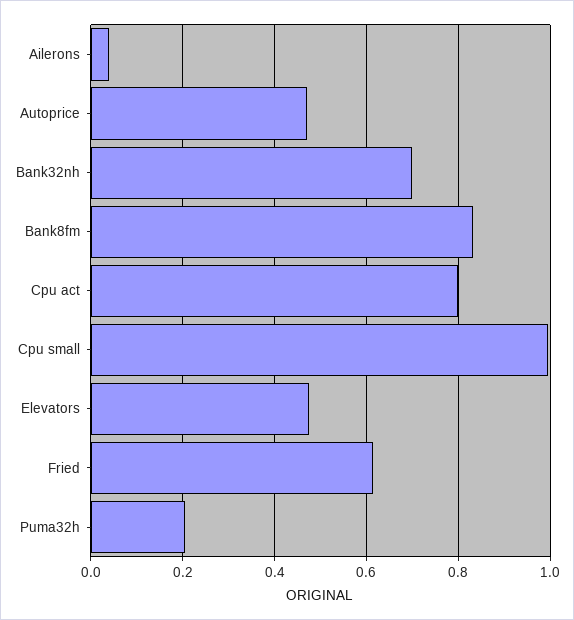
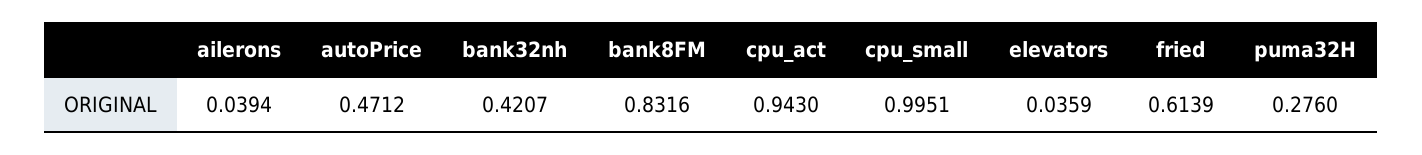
Bank32nh: 0.7 -> 0.4207
Cpu act: 0.8 -> 0.943
Elevators: 0.48 -> 0.0359
Puma32h: 0.2 -> 0.276

